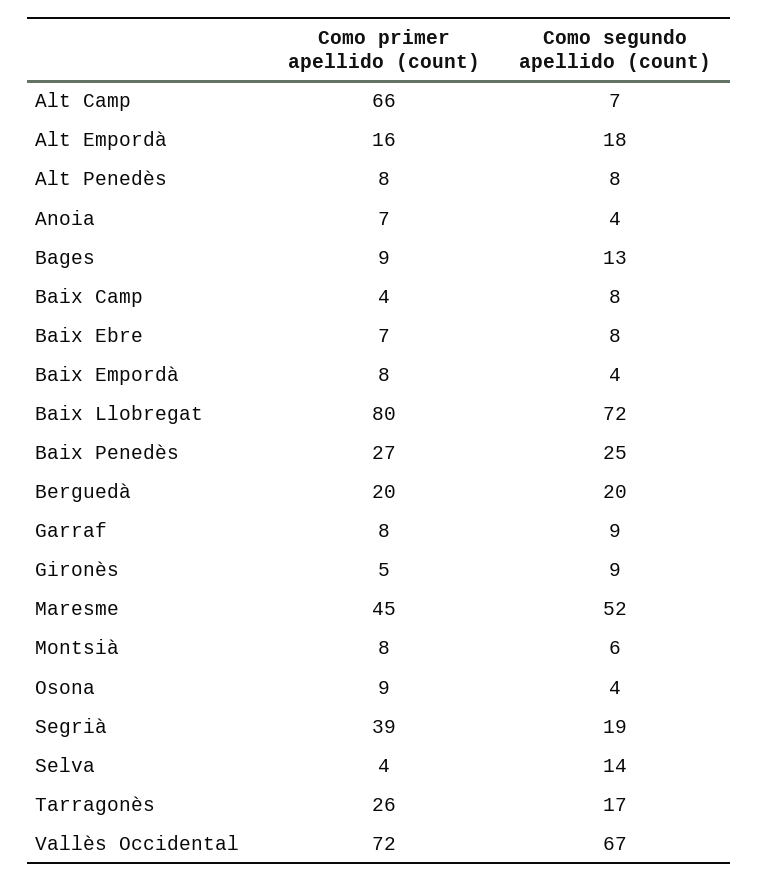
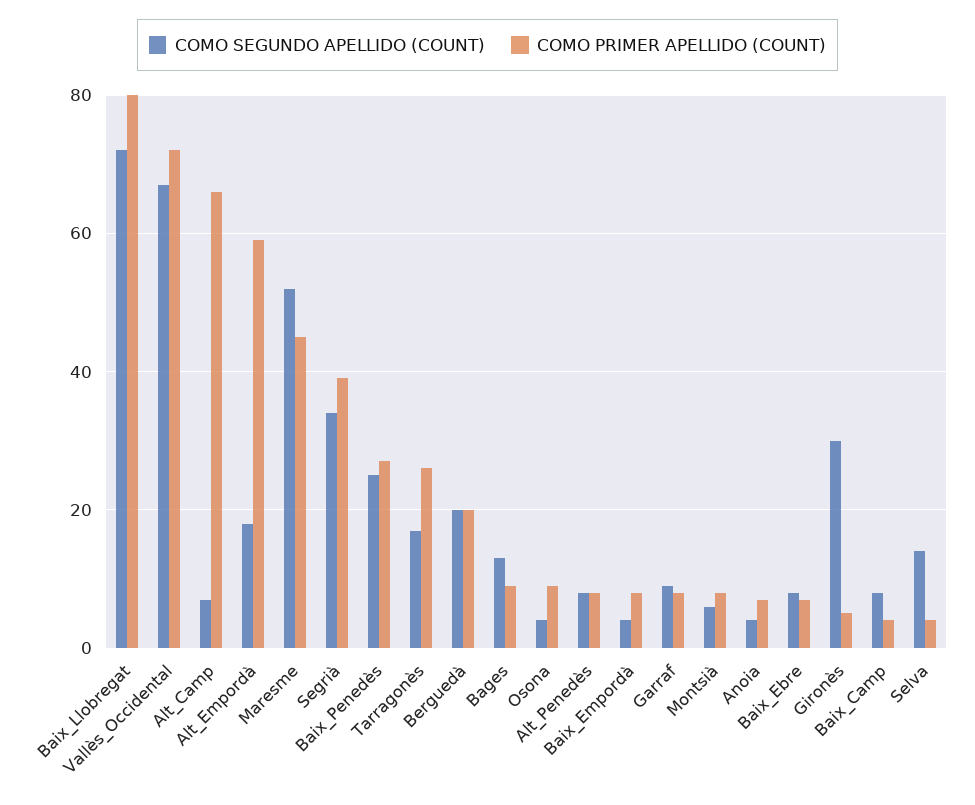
Como primer apellido (count), Alt Empordà: 16 -> 60
Como segundo apellido (count), Gironès: 9 -> 30
Como segundo apellido (count), Segrià: 19 -> 35

